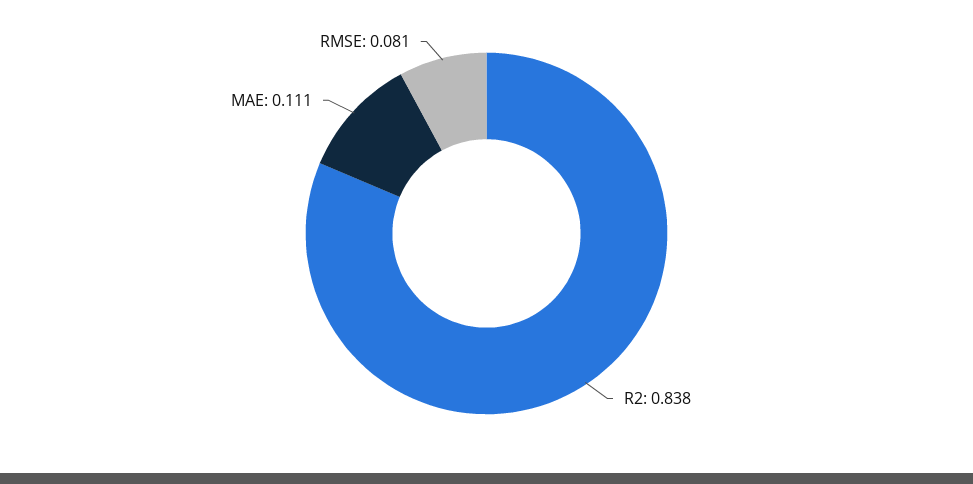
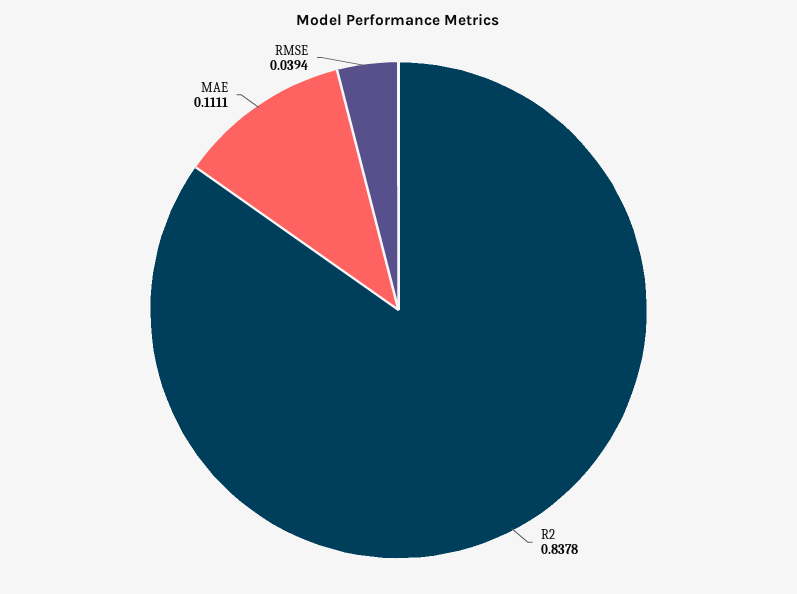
RMSE: 0.081 -> 0.0394

